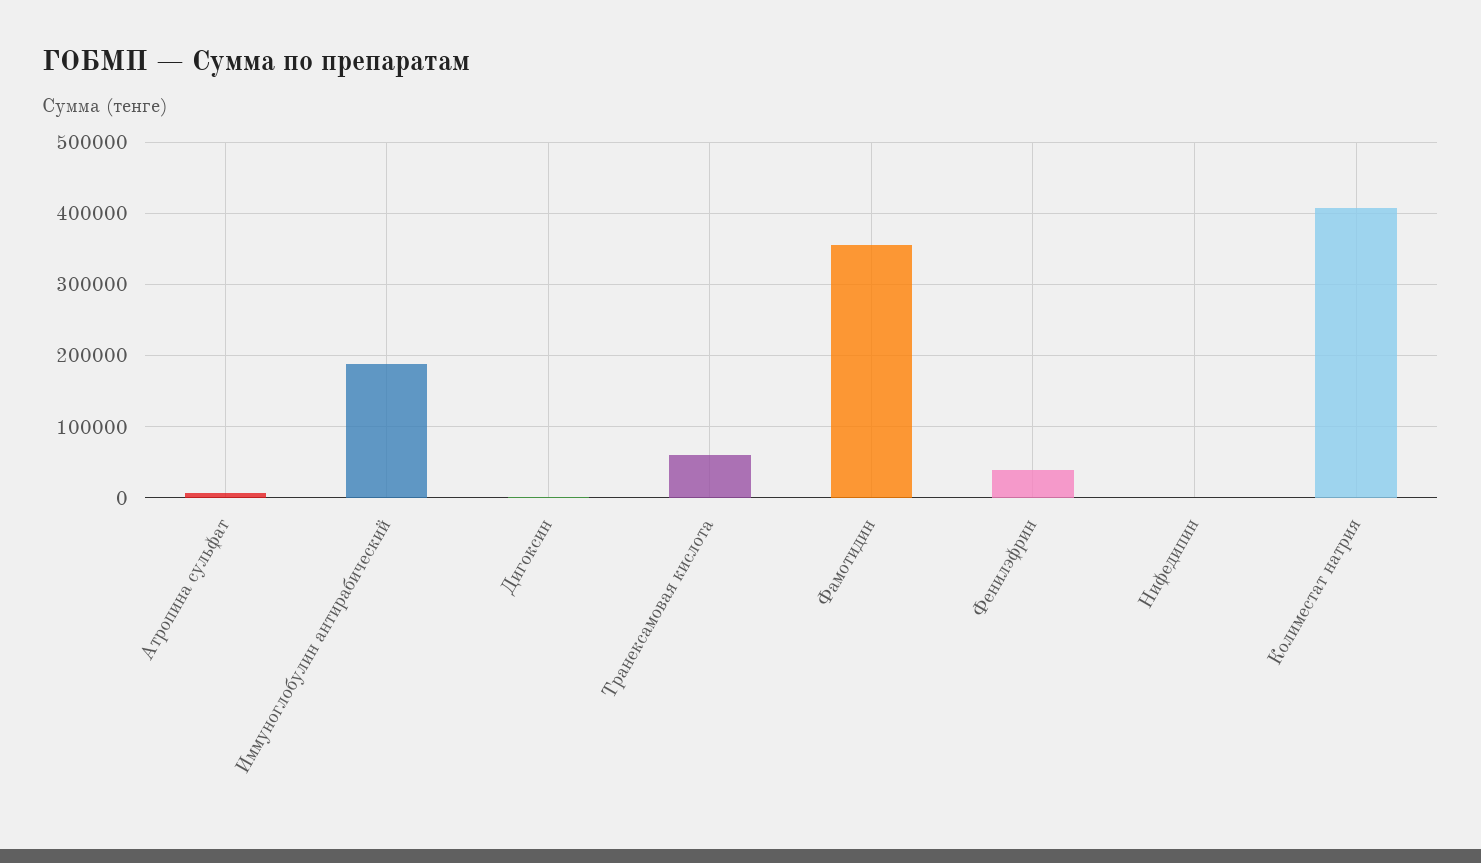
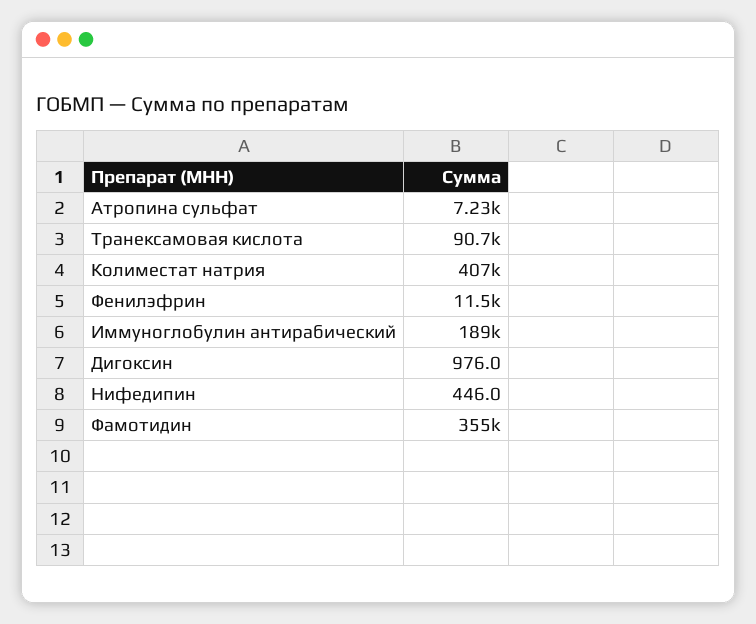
Транексамовая кислота: 60000 -> 90700
Фенилэфрин: 40000 -> 11500

